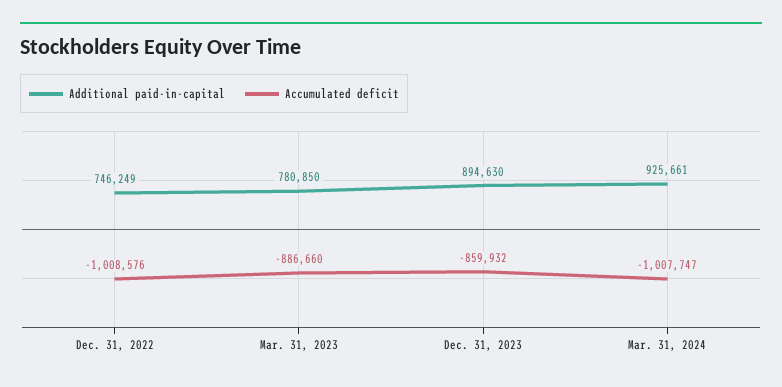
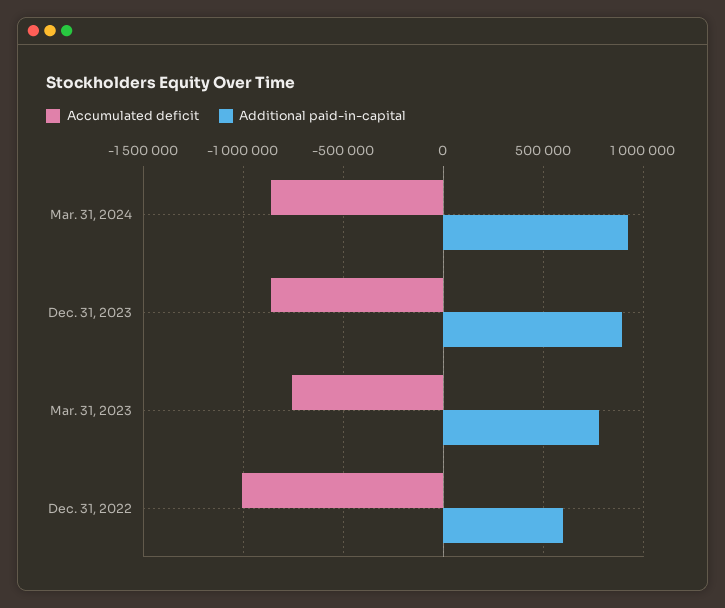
Additional paid-in-capital, Dec. 31, 2022: 746249 -> 600000
Accumulated deficit, Mar. 31, 2023: -886660 -> -750000
Accumulated deficit, Mar. 31, 2024: -1007747 -> -850000

